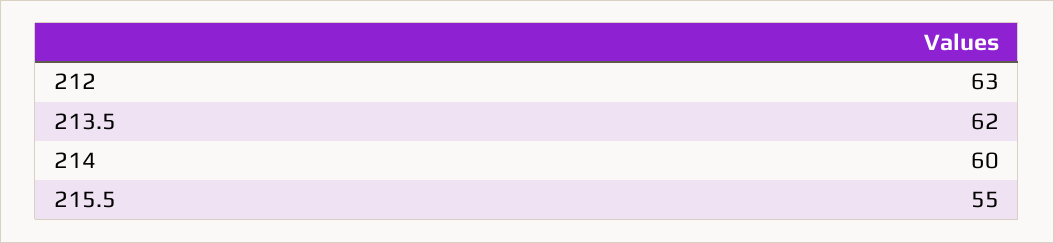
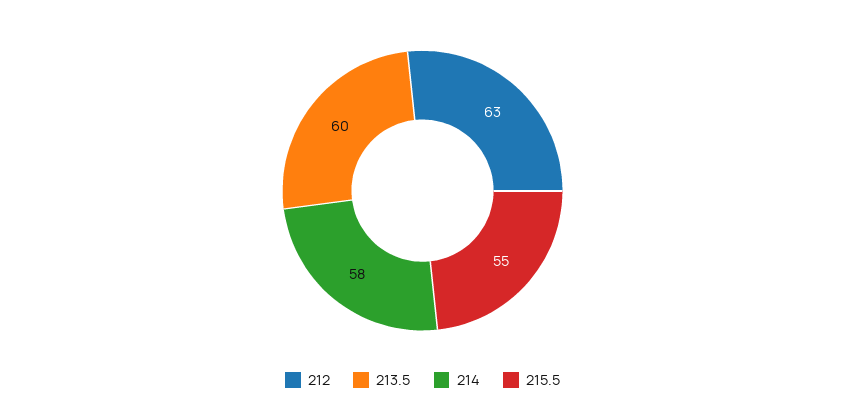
213.5: 62 -> 60
214: 60 -> 58

